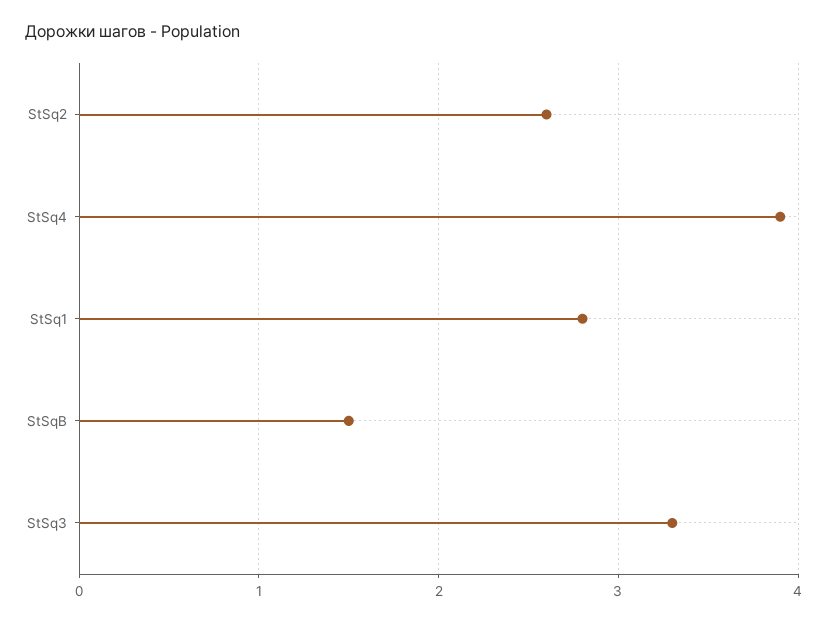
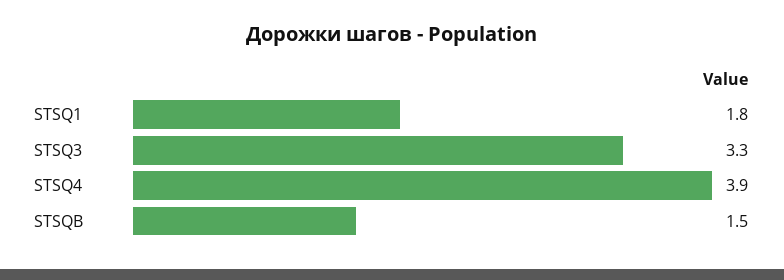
StSq2: 2.6 -> none
StSq1: 2.8 -> 1.8

